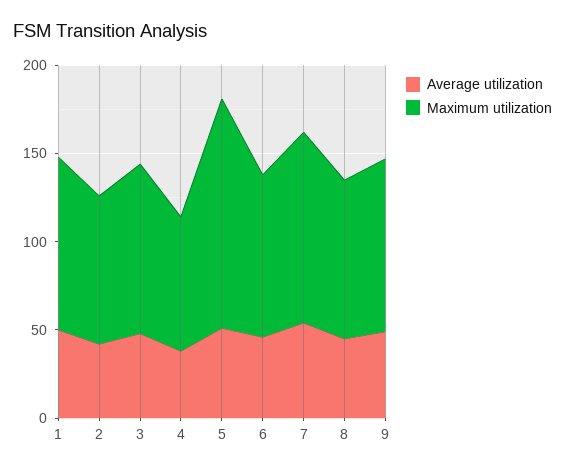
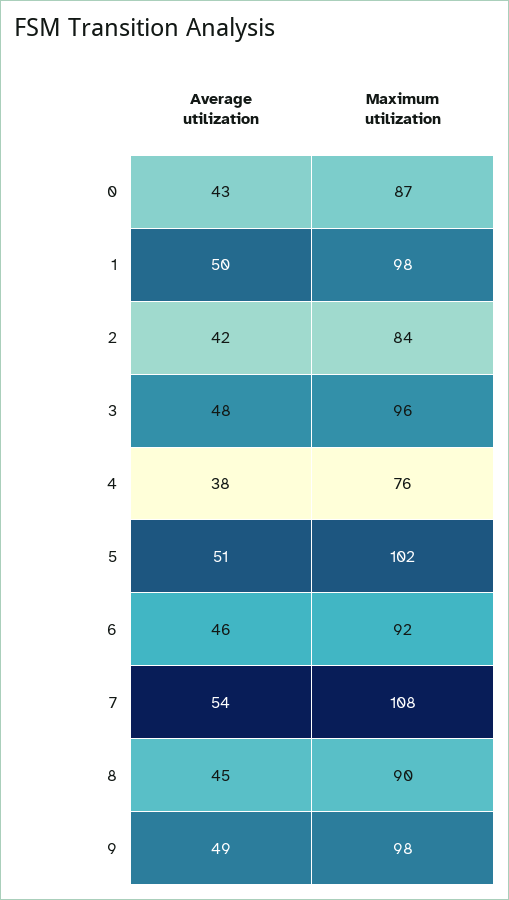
Maximum utilization, 5: 130 -> 102
Average utilization, 0: none -> 43
Maximum utilization, 0: none -> 87

